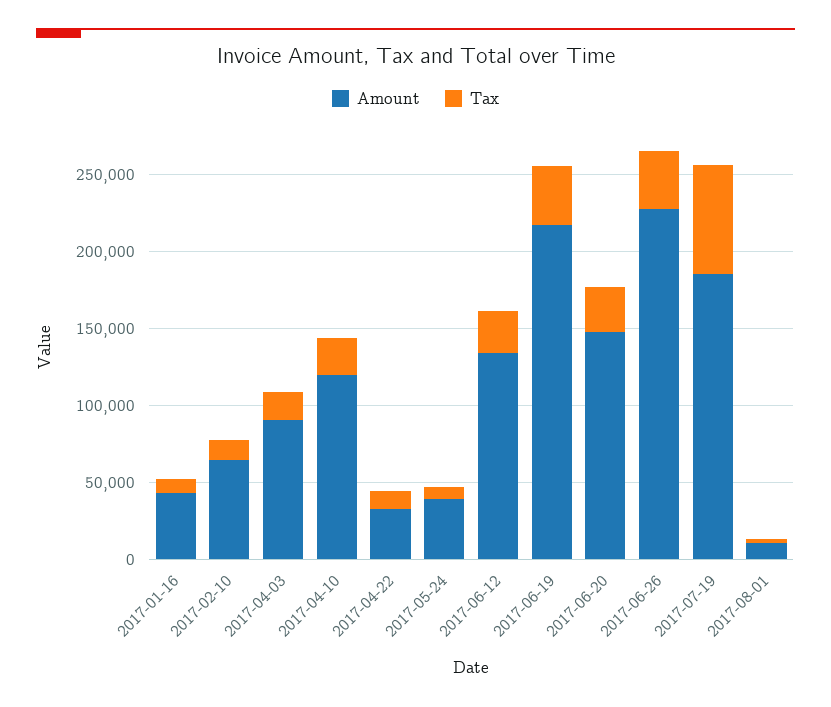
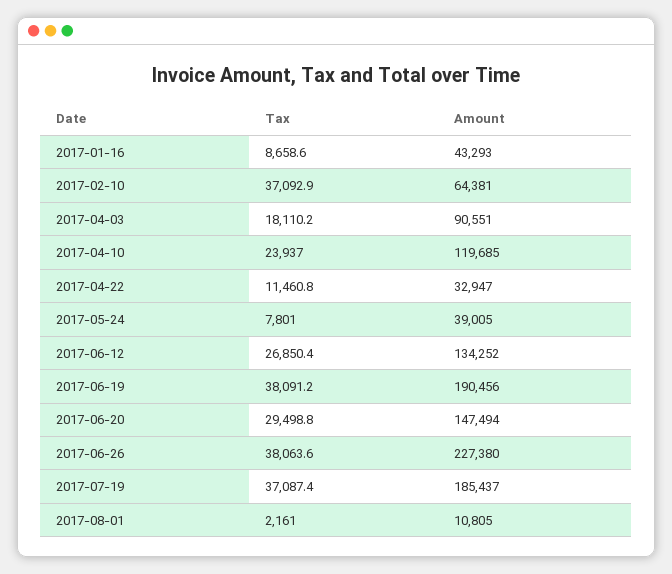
Tax, 2017-02-10: 10000 -> 37092.9
Amount, 2017-06-19: 220000 -> 190456
Tax, 2017-07-19: 70000 -> 37087.4

